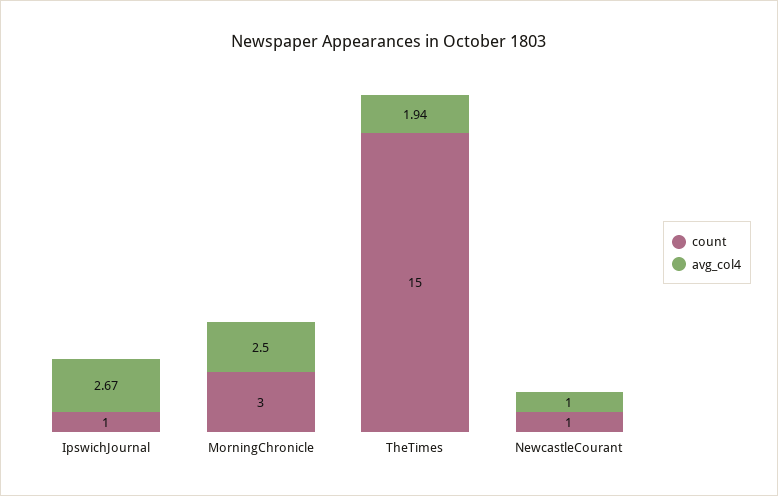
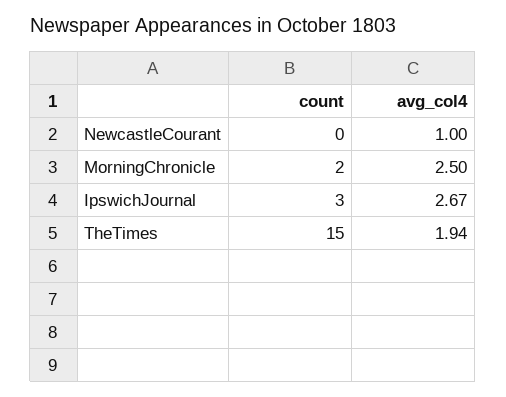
count, IpswichJournal: 1 -> 3
count, MorningChronicle: 3 -> 2
count, NewcastleCourant: 1 -> 0

